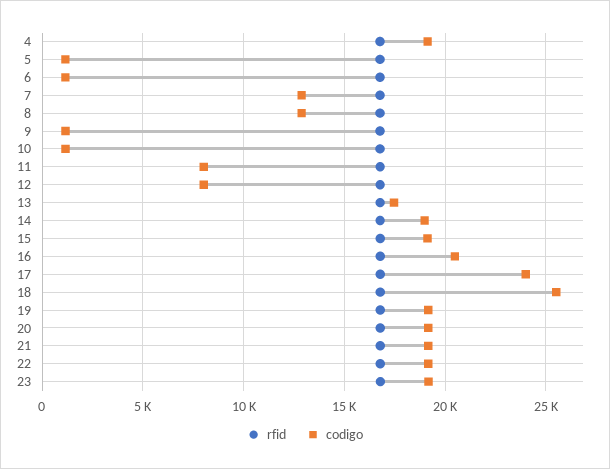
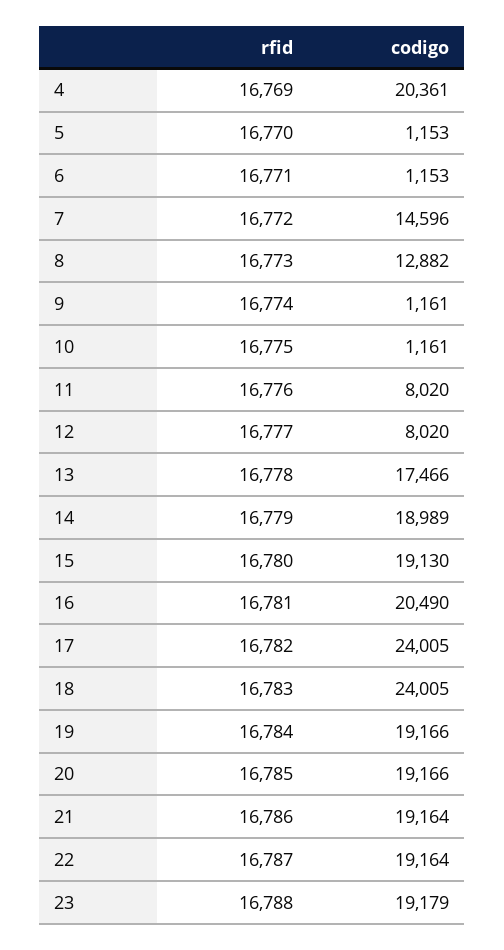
codigo, 4: 19000 -> 20361
codigo, 7: 13000 -> 14596
codigo, 18: 25500 -> 24005

